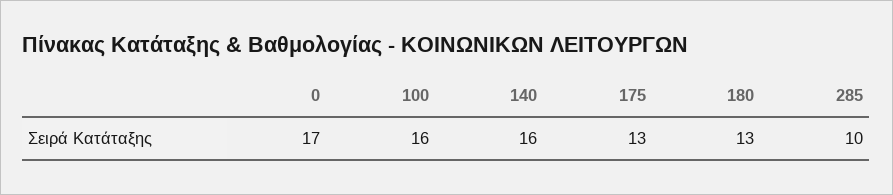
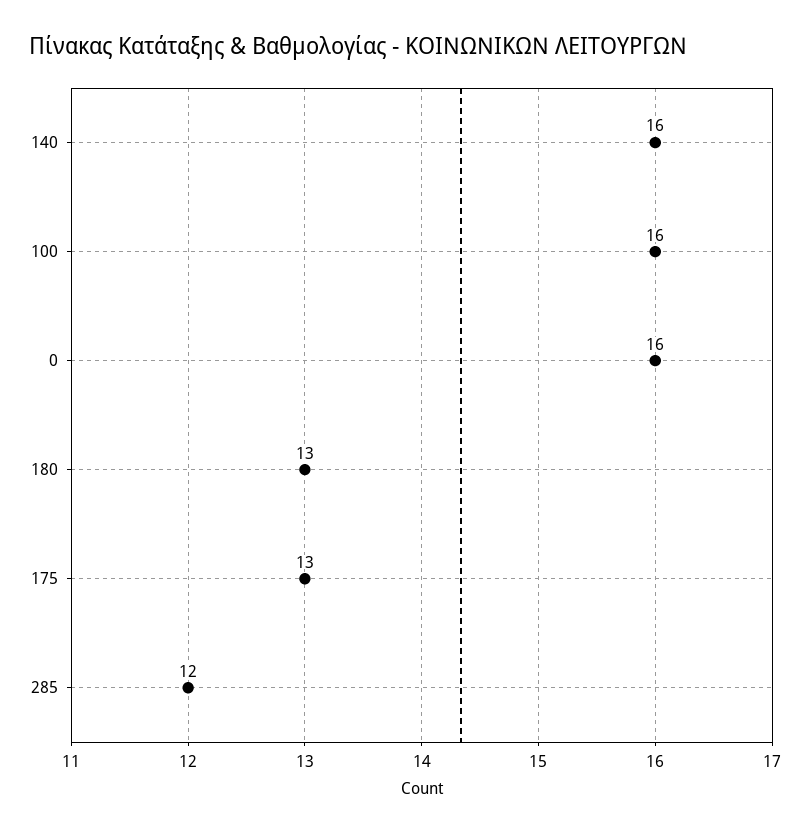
0: 17 -> 16
285: 10 -> 12

